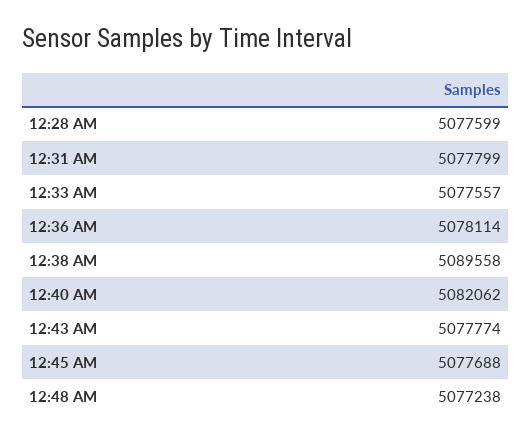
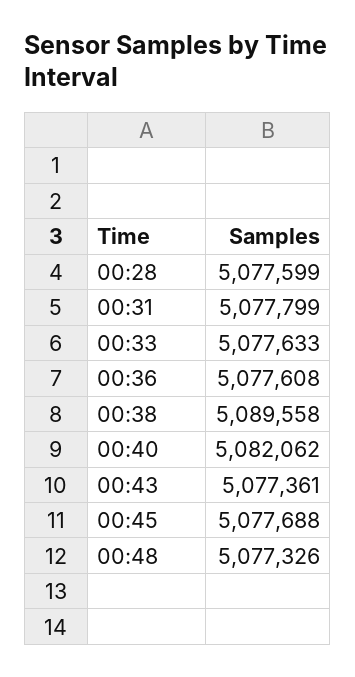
12:33 AM: 5077557 -> 5077633
12:36 AM: 5078114 -> 5077608
12:43 AM: 5077774 -> 5077361
12:48 AM: 5077238 -> 5077326

